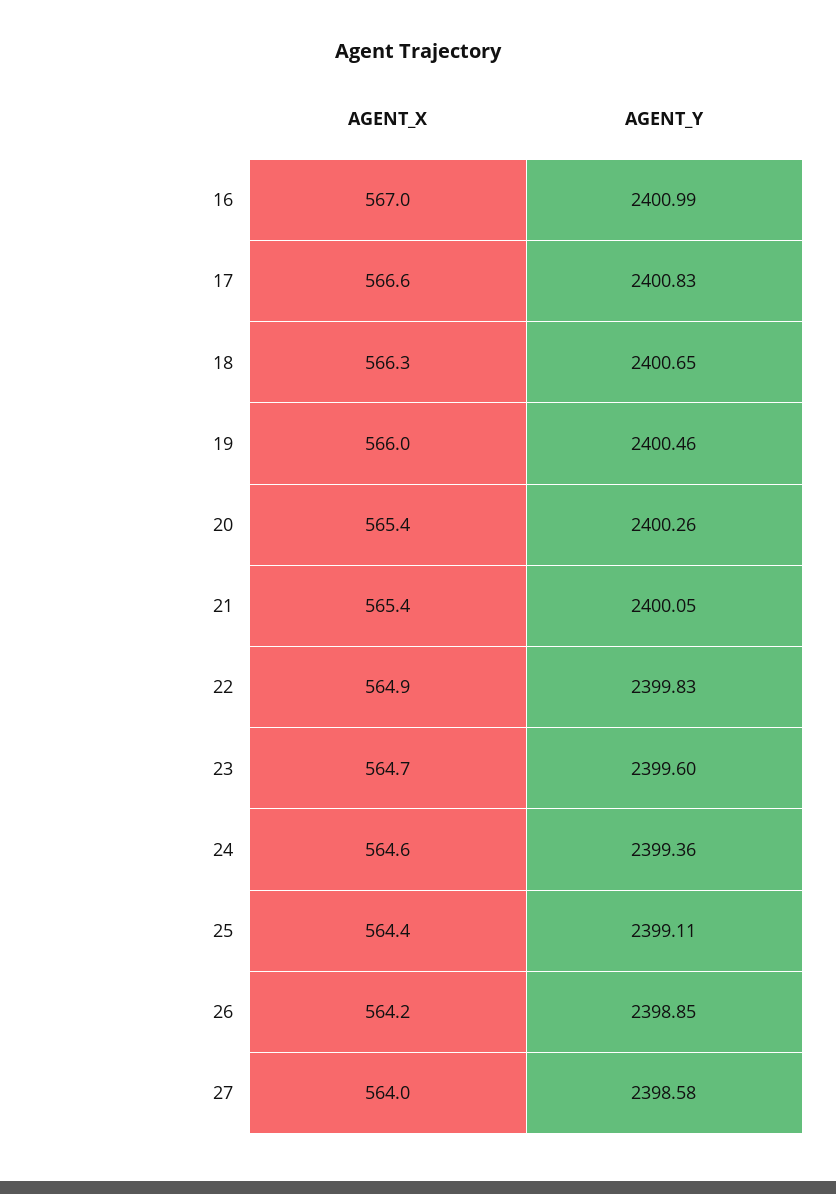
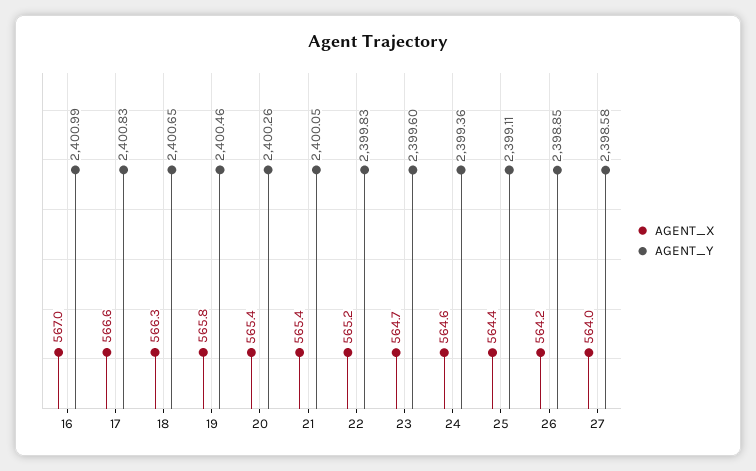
AGENT_X, 19: 566 -> 565.8
AGENT_X, 22: 564.9 -> 565.2

